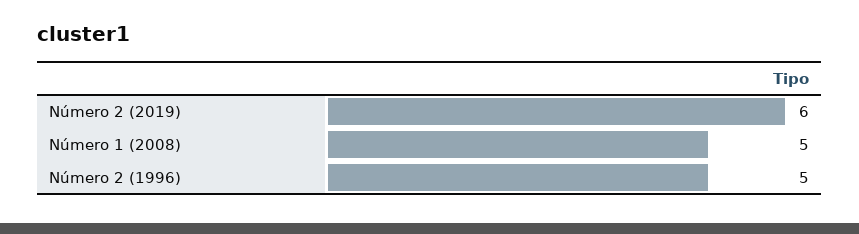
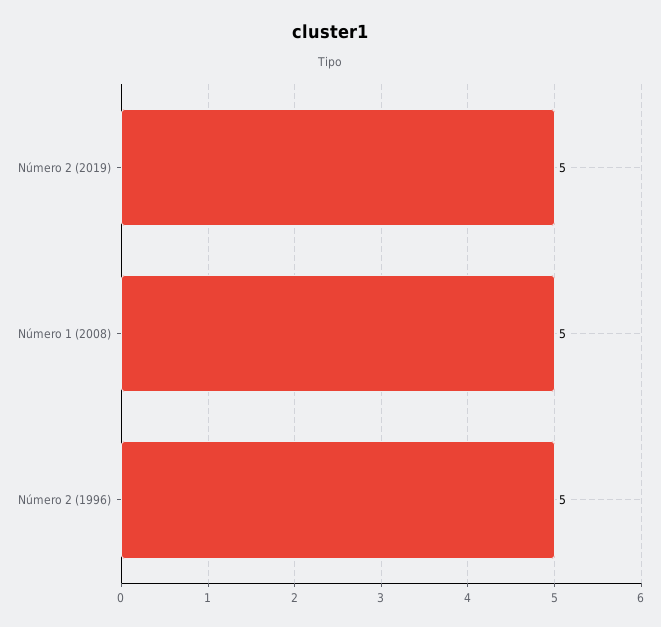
Número 2 (2019): 6 -> 5

